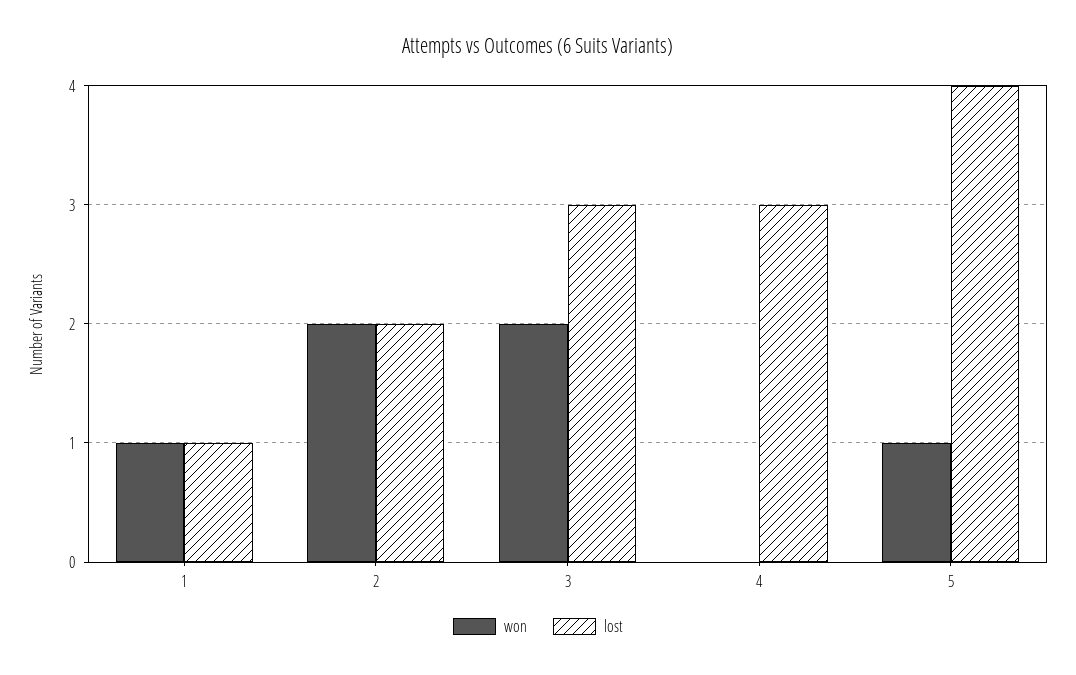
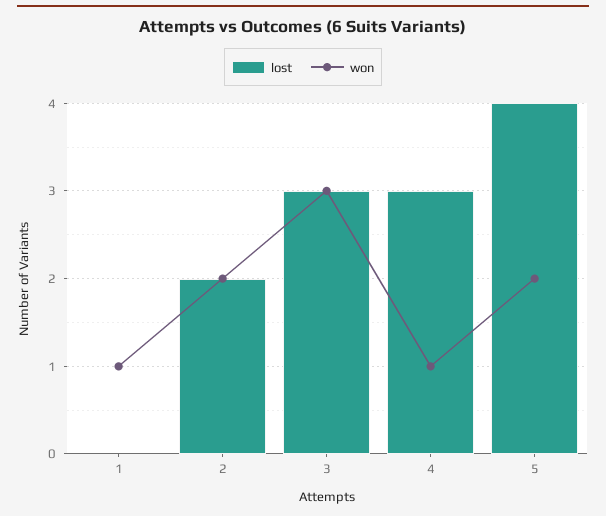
lost, 1: 1 -> 0
won, 3: 2 -> 3
won, 4: 0 -> 1
won, 5: 1 -> 2

